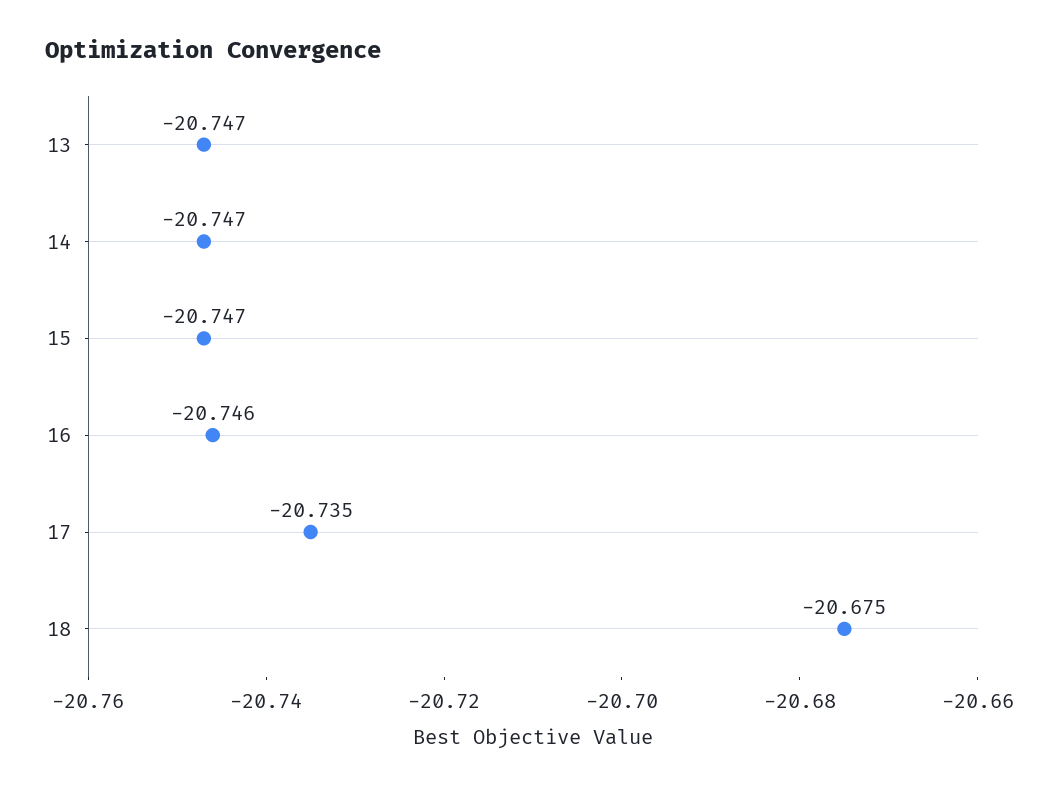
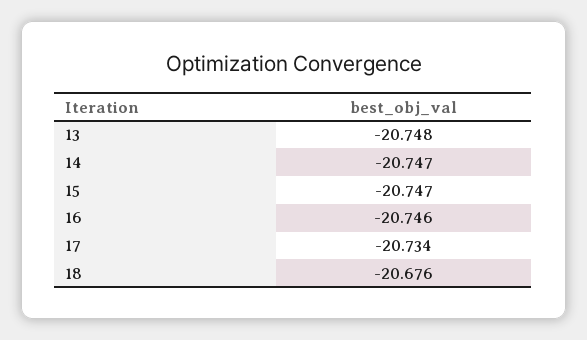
13: -20.747 -> -20.748
17: -20.735 -> -20.734
18: -20.675 -> -20.676

